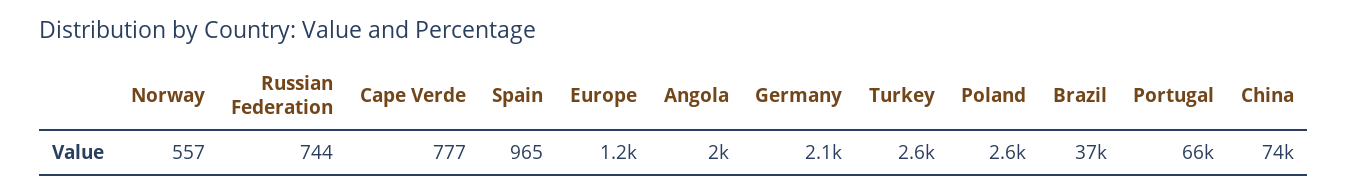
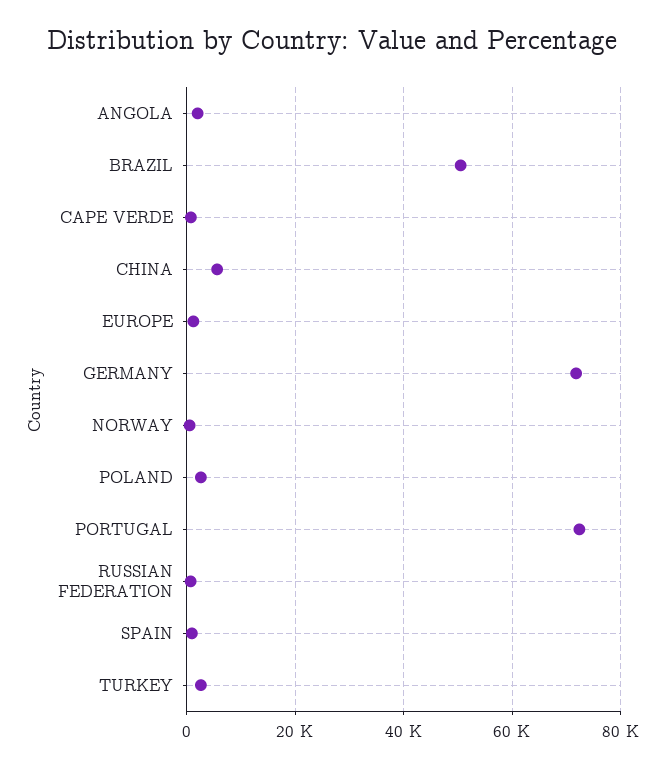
Germany: 2100 -> 72000
Brazil: 37000 -> 50000
Portugal: 66000 -> 72000
China: 74000 -> 6000

